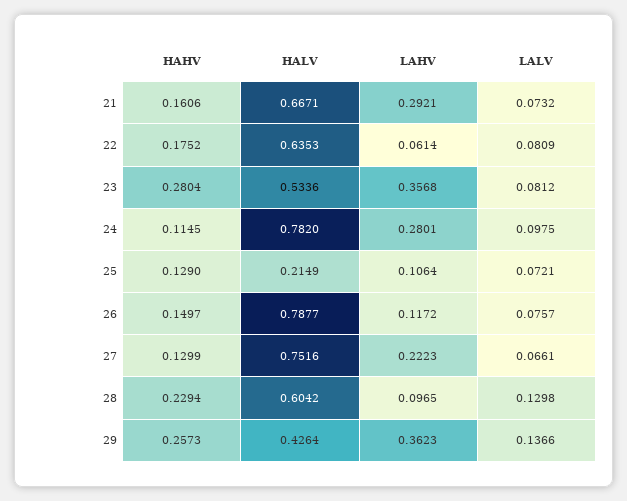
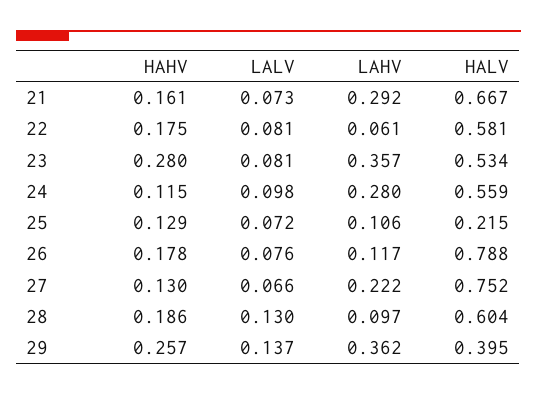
HALV, 22: 0.6353 -> 0.581
HALV, 24: 0.782 -> 0.559
HAHV, 26: 0.1497 -> 0.178
HAHV, 28: 0.2294 -> 0.186
HALV, 29: 0.4264 -> 0.395

